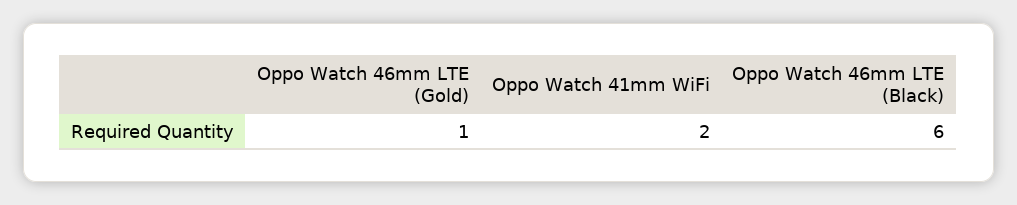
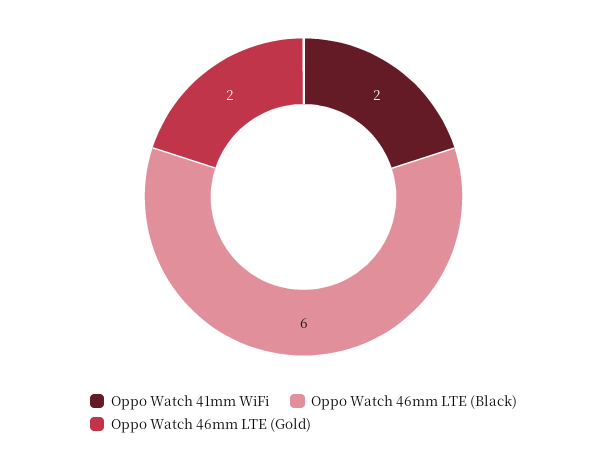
Oppo Watch 46mm LTE (Gold): 1 -> 2

